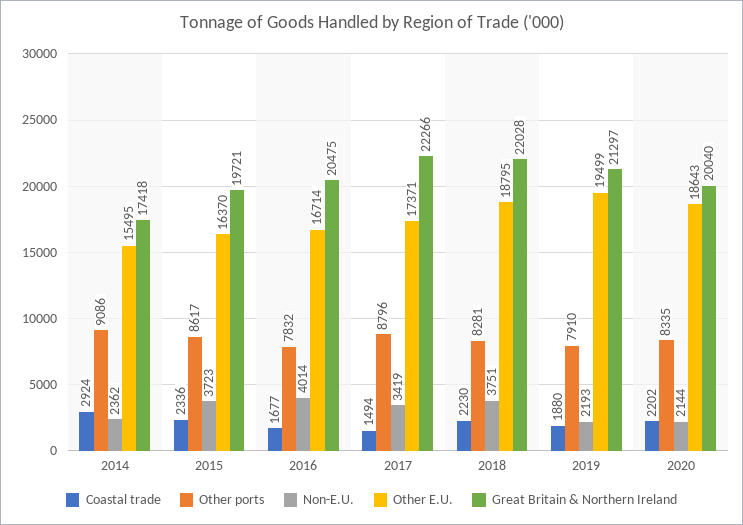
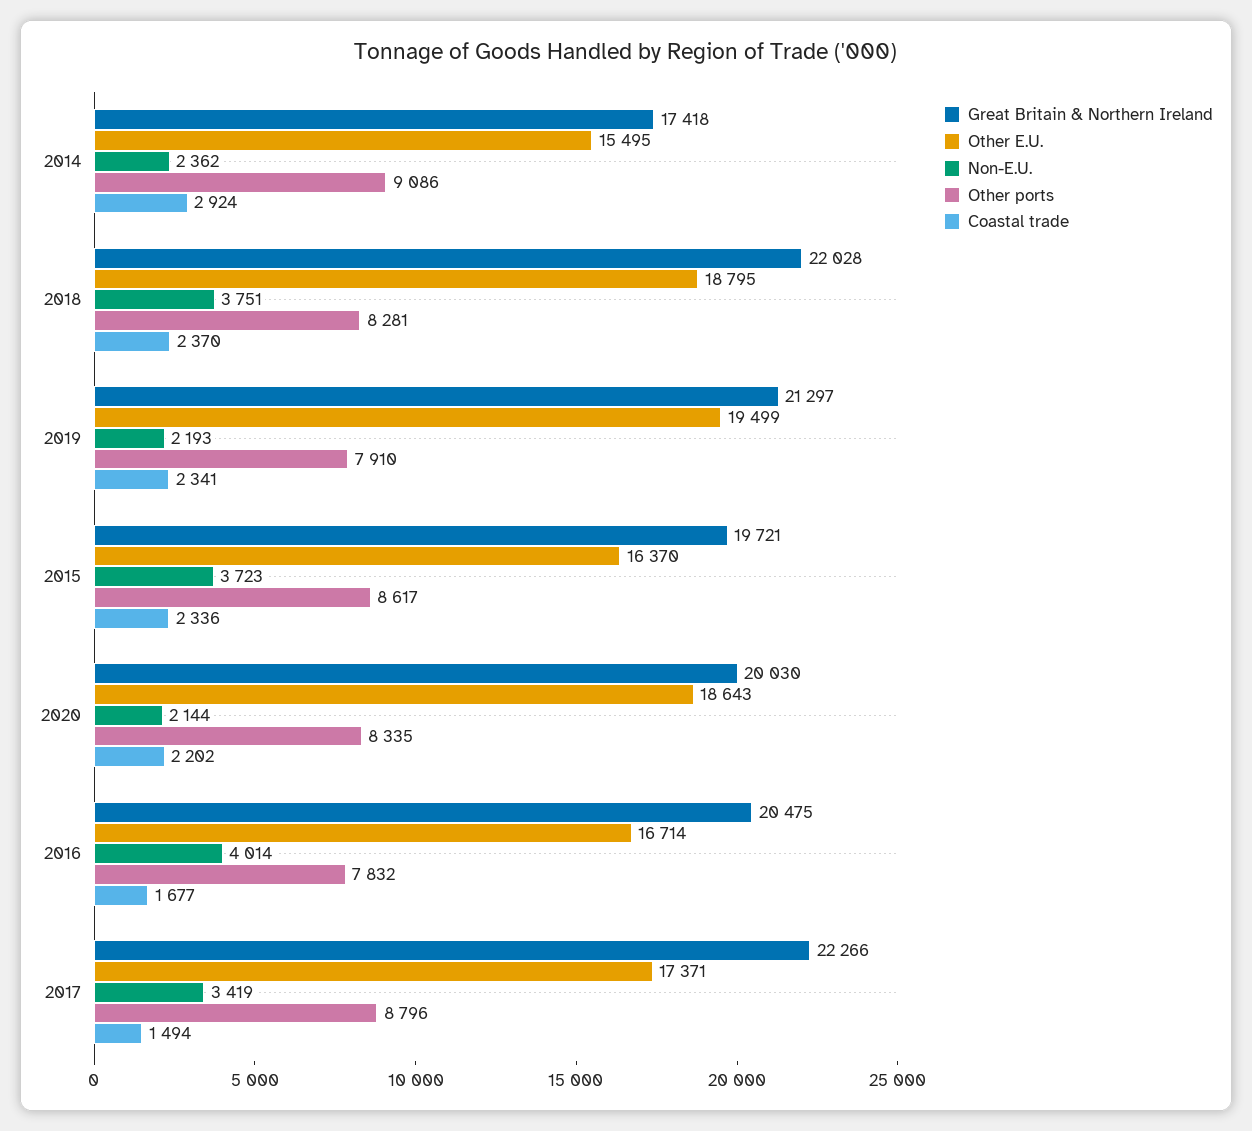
Coastal trade, 2018: 2230 -> 2370
Coastal trade, 2019: 1880 -> 2341
Great Britain & Northern Ireland, 2020: 20040 -> 20030

